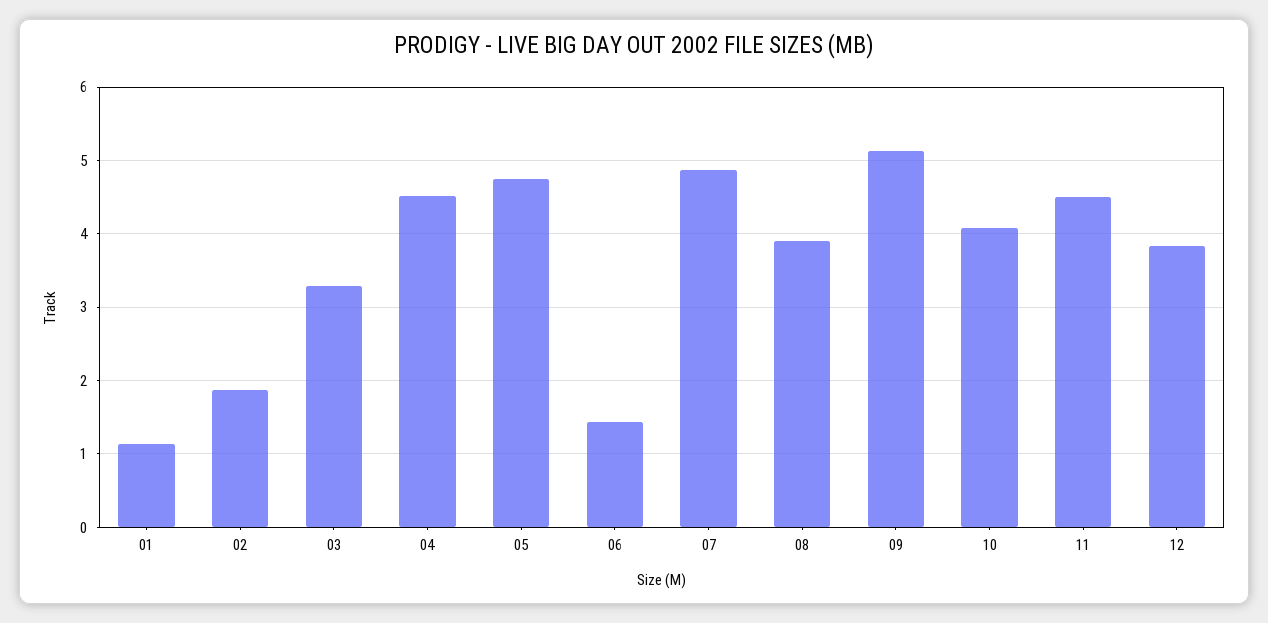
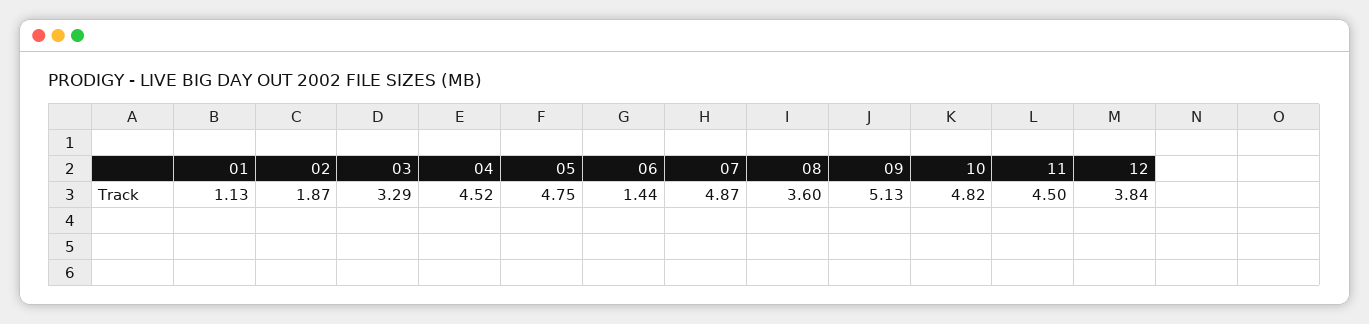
08: 3.9 -> 3.6
10: 4.1 -> 4.82

